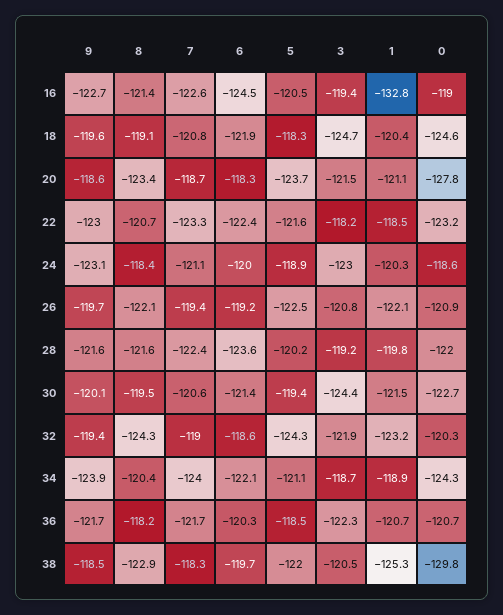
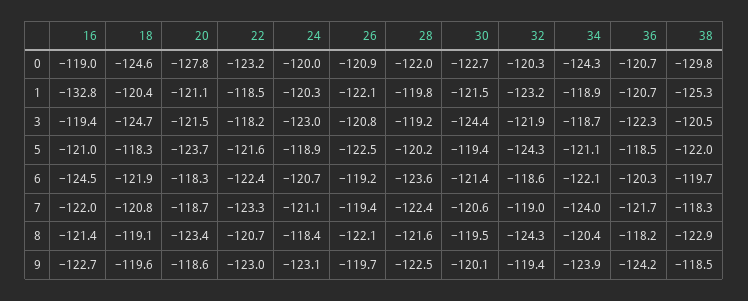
7, 16: -122.6 -> -122
5, 16: -120.5 -> -121
6, 24: -120 -> -120.7
0, 24: -118.6 -> -120
9, 28: -121.6 -> -122.5
9, 36: -121.7 -> -124.2

